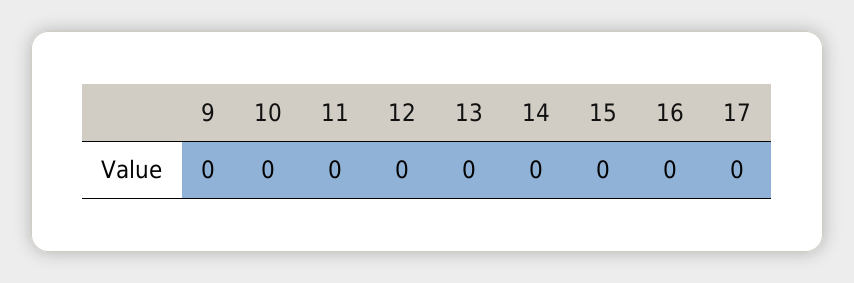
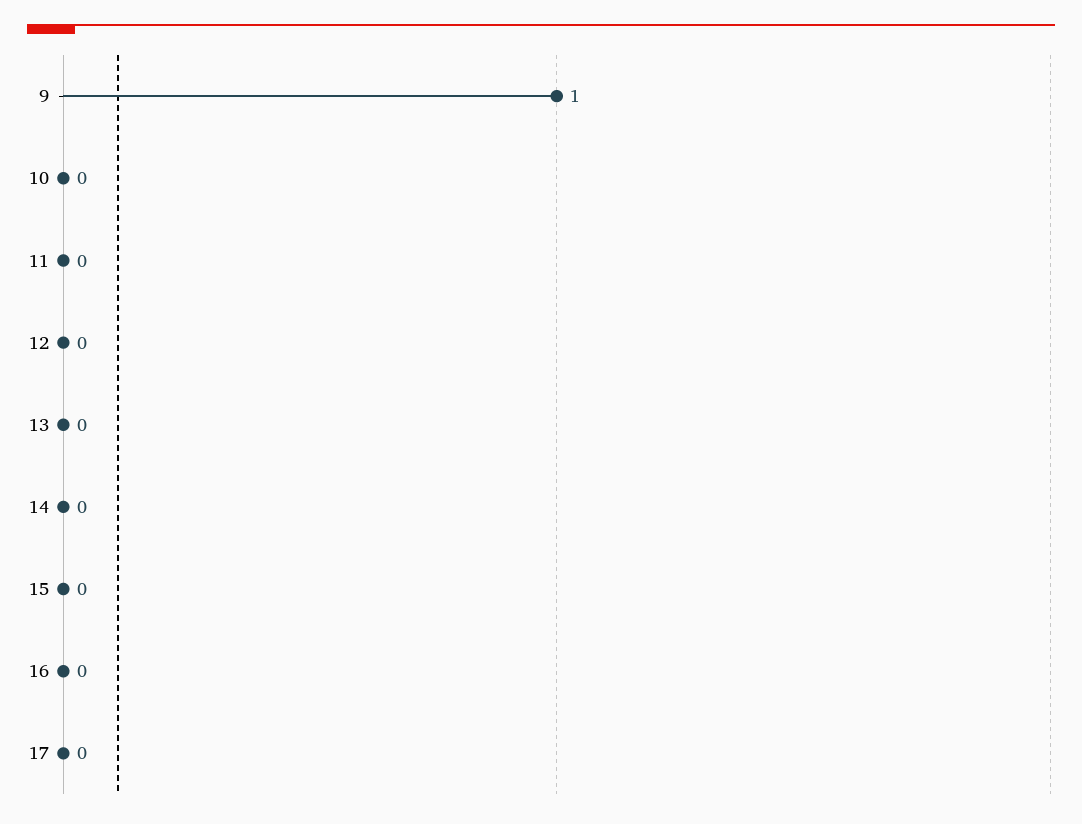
9: 0 -> 1

